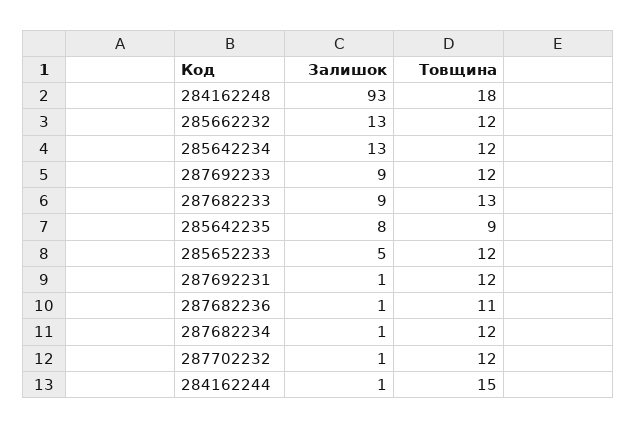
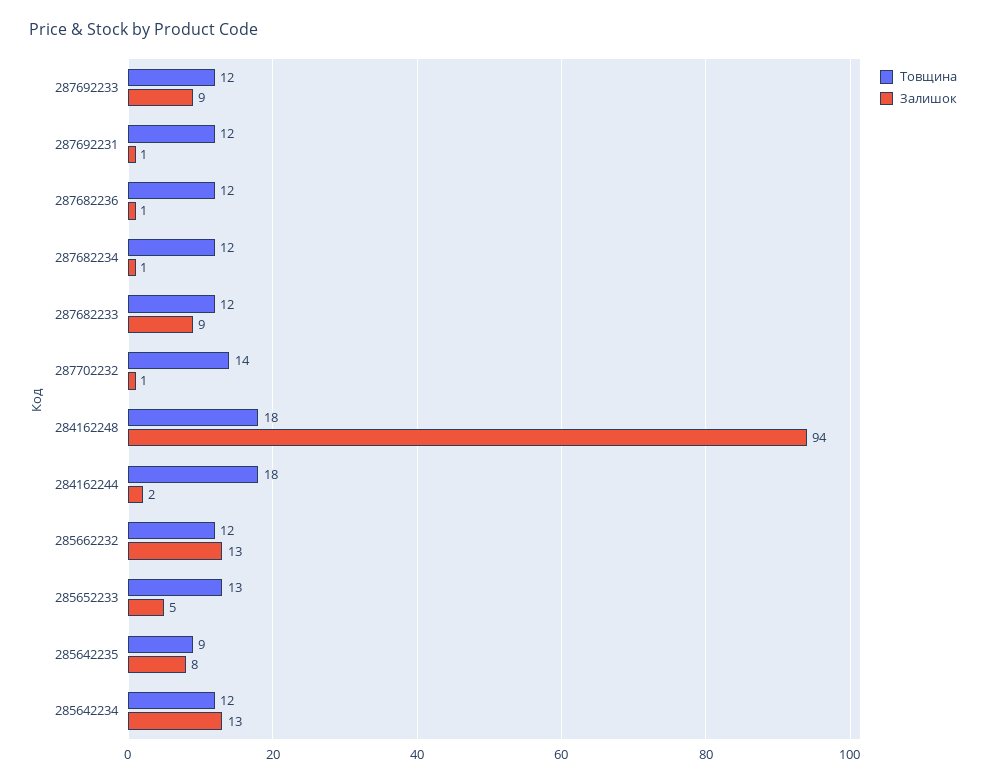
Залишок, 284162248: 93 -> 94
Товщина, 287682233: 13 -> 12
Товщина, 285652233: 12 -> 13
Товщина, 287682236: 11 -> 12
Товщина, 287702232: 12 -> 14
Залишок, 284162244: 1 -> 2
Товщина, 284162244: 15 -> 18

